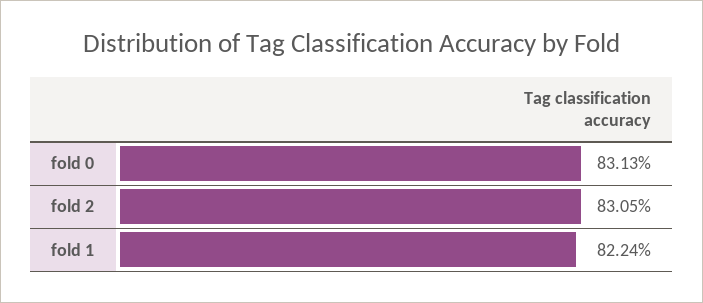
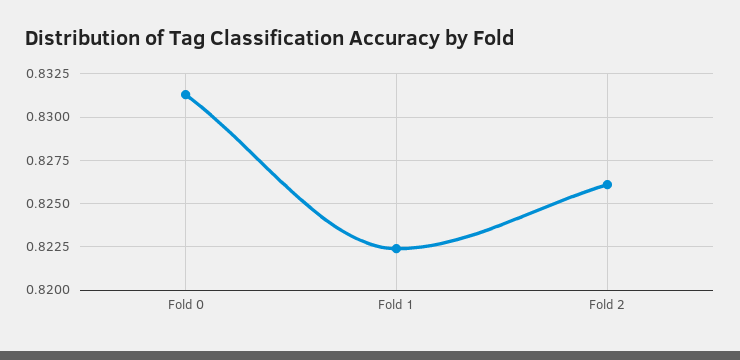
fold 2: 0.8305 -> 0.826

